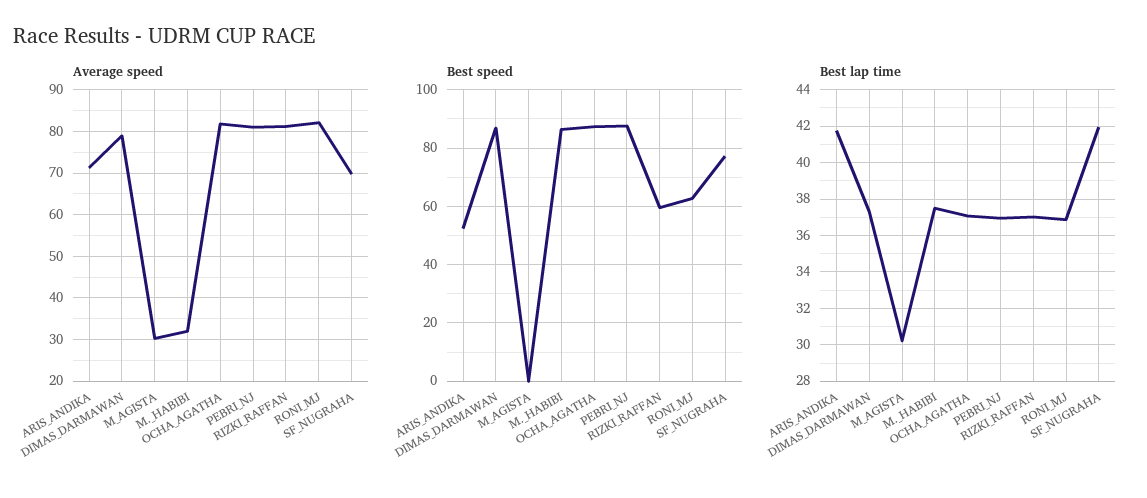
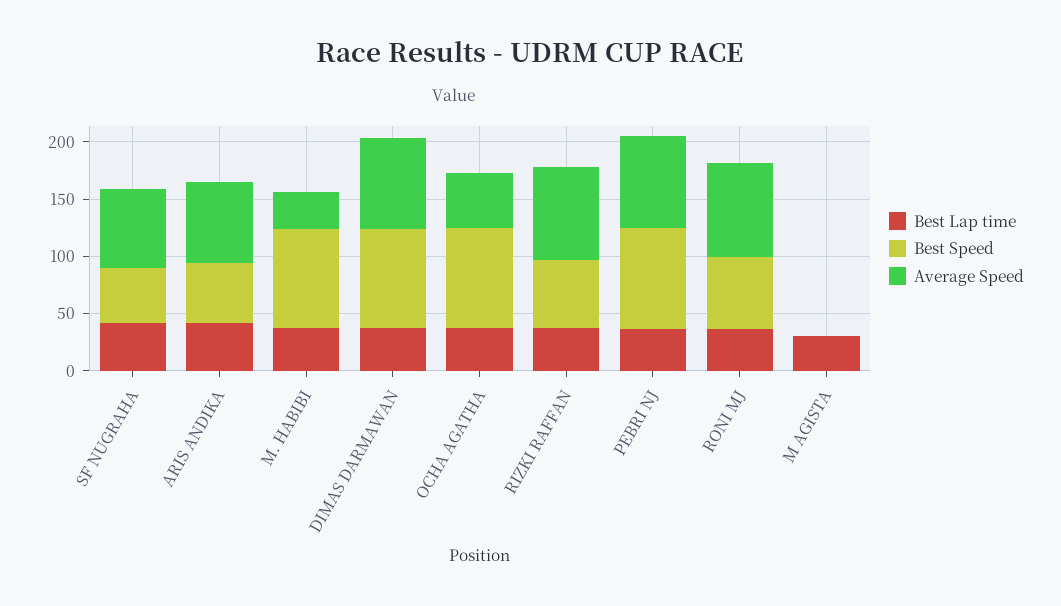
Average speed, M_AGISTA: 30 -> 0
Average speed, OCHA_AGATHA: 82 -> 50
Best speed, SF_NUGRAHA: 77.5 -> 50

